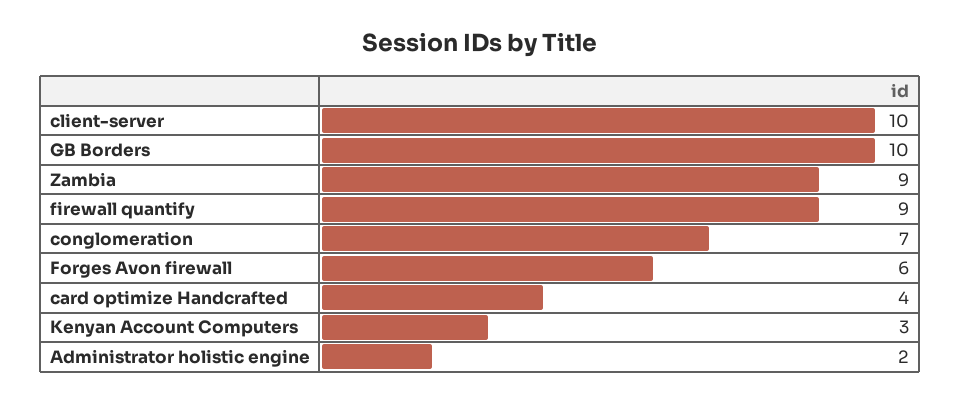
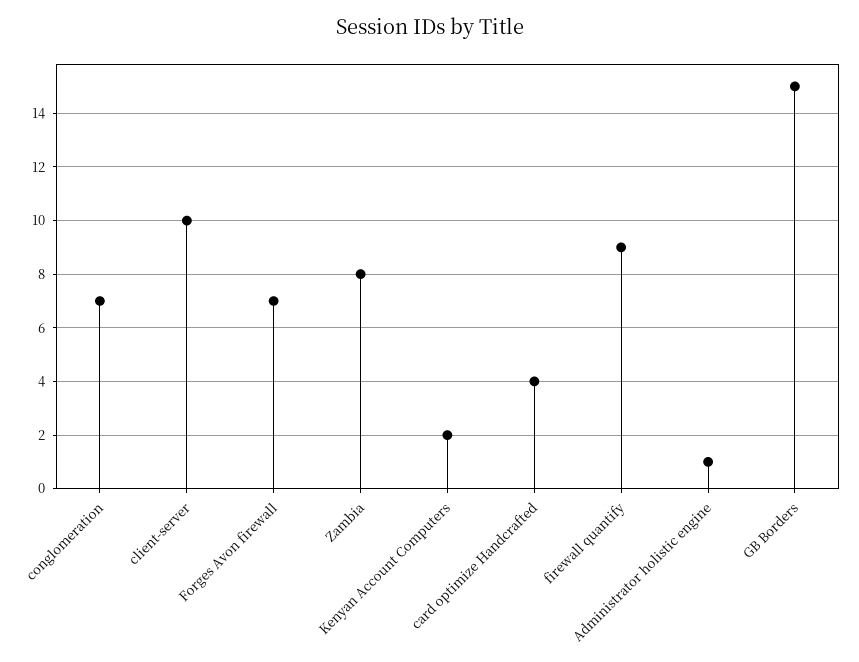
GB Borders: 10 -> 15
Zambia: 9 -> 8
Forges Avon firewall: 6 -> 7
Kenyan Account Computers: 3 -> 2
Administrator holistic engine: 2 -> 1

